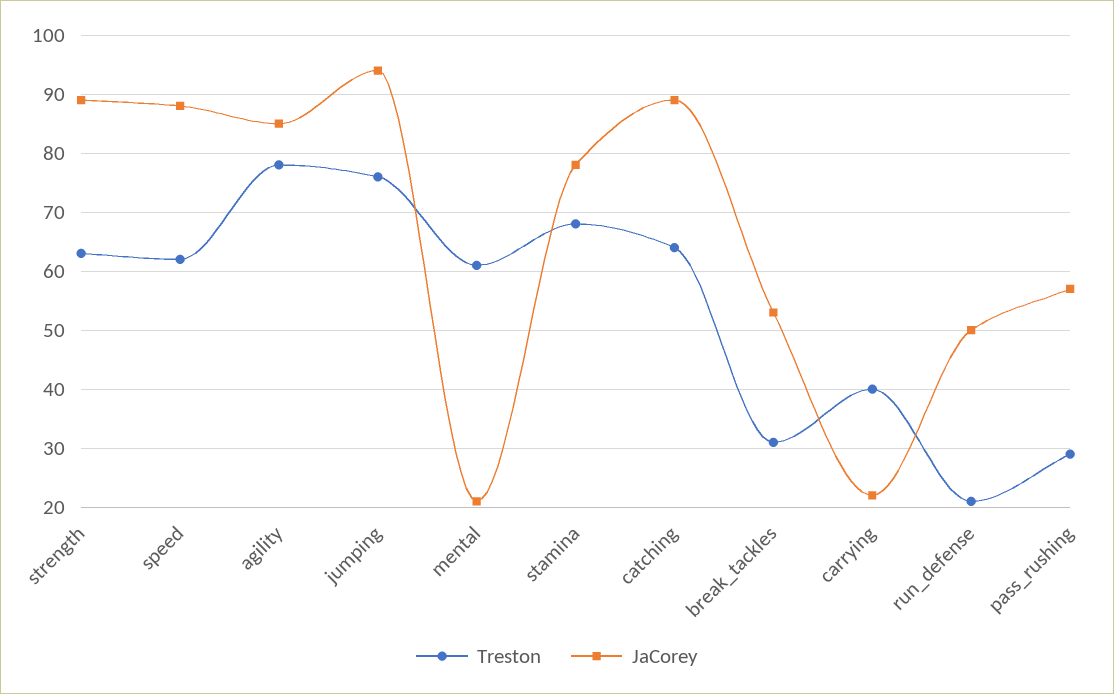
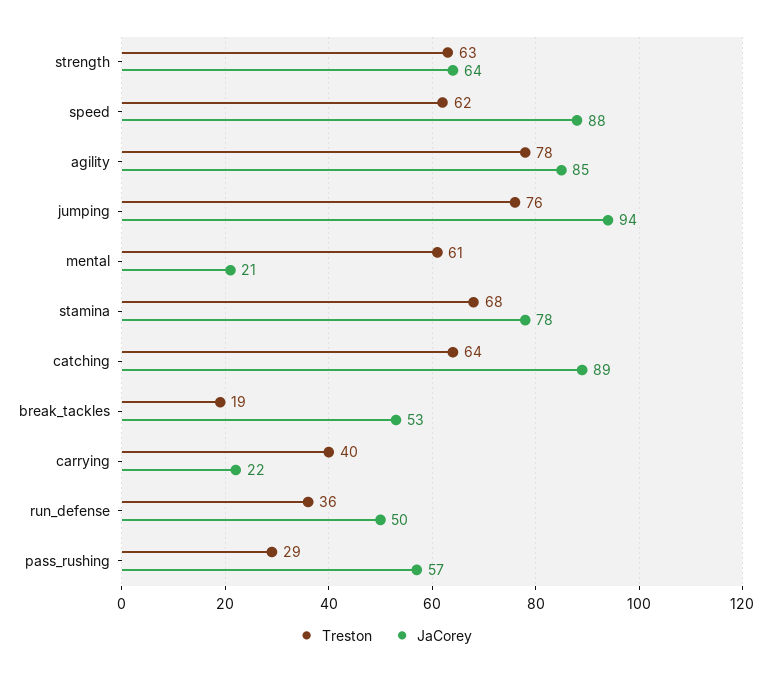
JaCorey, strength: 90 -> 64
Treston, break_tackles: 30 -> 19
Treston, run_defense: 20 -> 36

